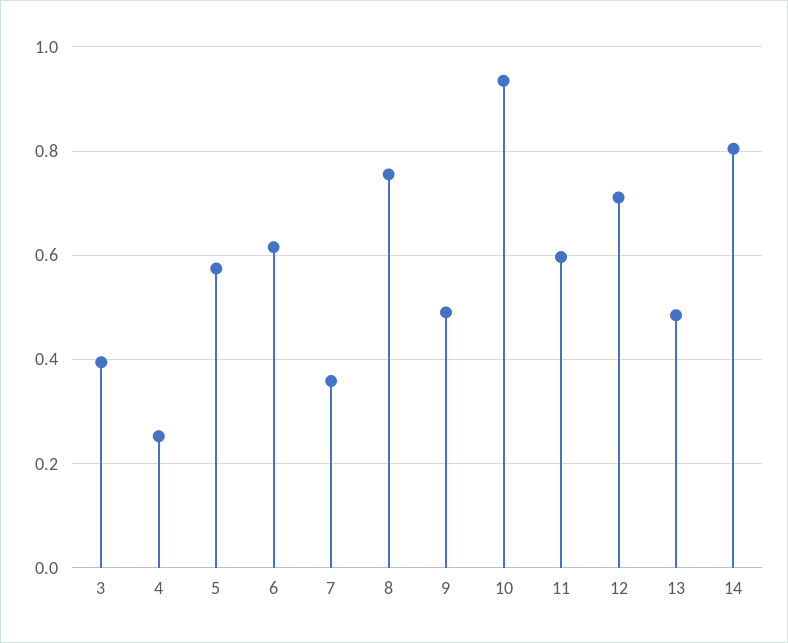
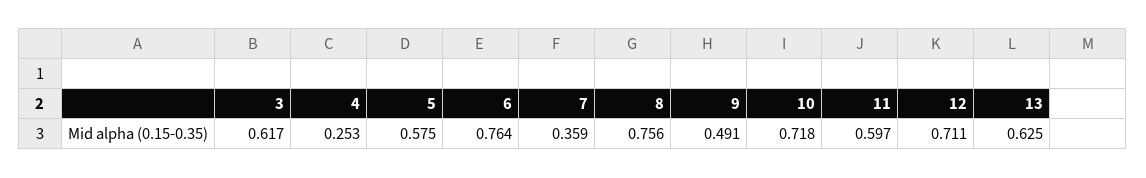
3: 0.4 -> 0.617
6: 0.62 -> 0.764
10: 0.94 -> 0.718
13: 0.48 -> 0.625
14: 0.8 -> none

